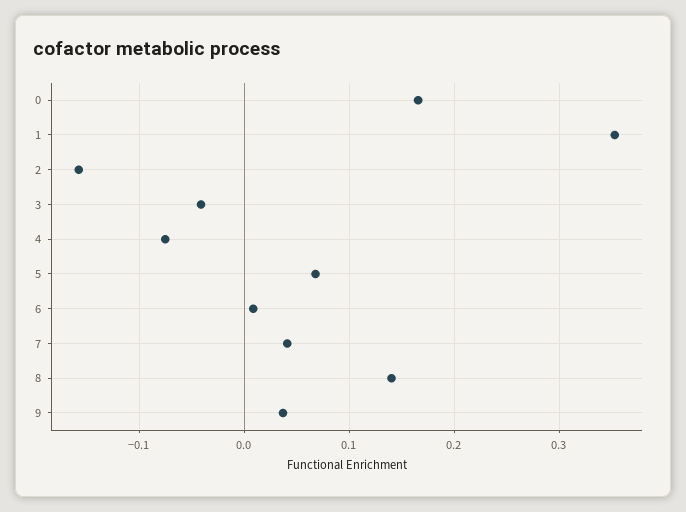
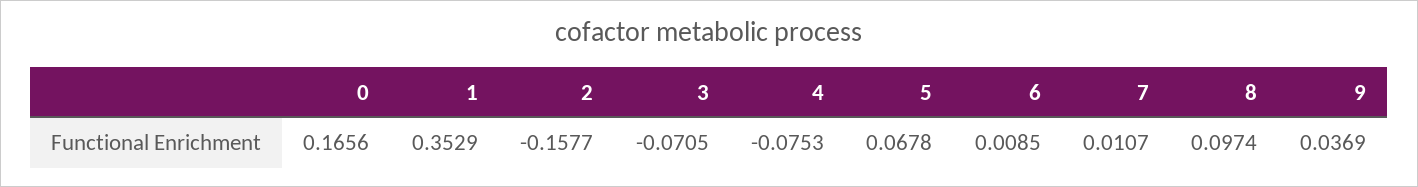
3: -0.04 -> -0.0705
7: 0.04 -> 0.0107
8: 0.14 -> 0.0974

